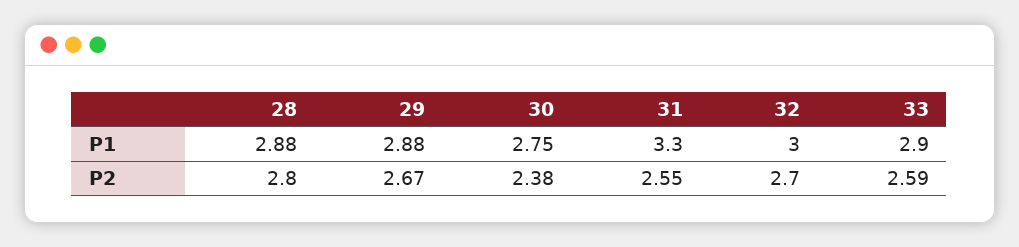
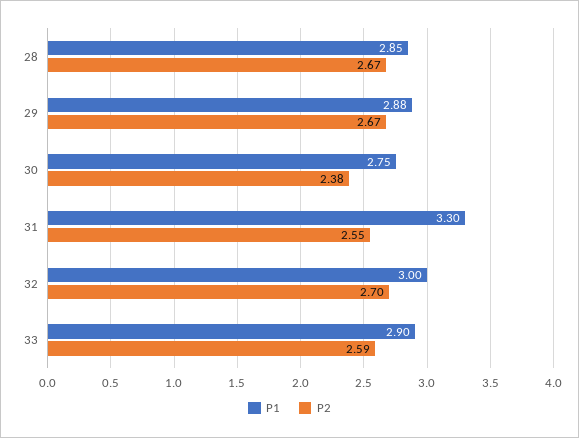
P1, 28: 2.88 -> 2.85
P2, 28: 2.8 -> 2.67

